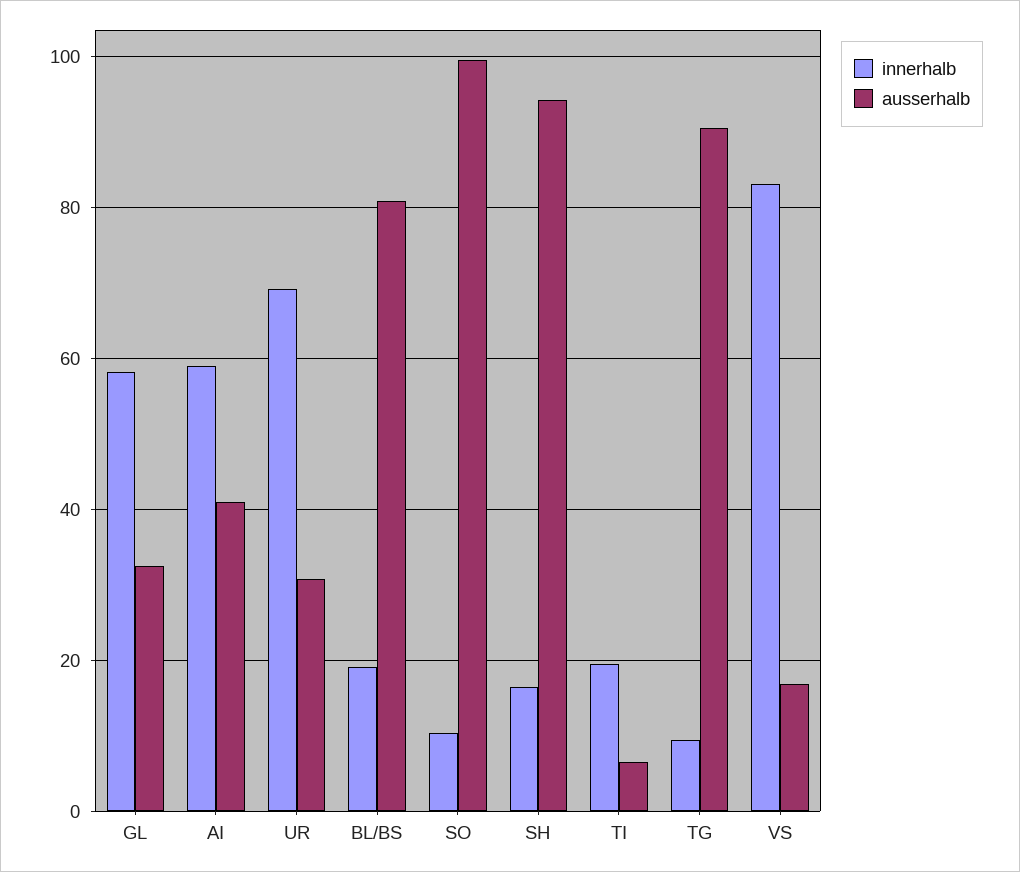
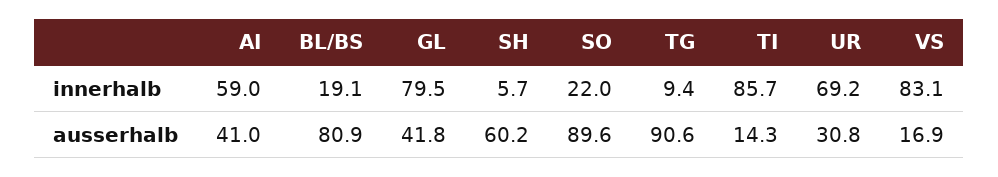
innerhalb, GL: 58 -> 79.5
ausserhalb, GL: 32 -> 41.8
innerhalb, SO: 10 -> 22
ausserhalb, SO: 100 -> 89.6
innerhalb, SH: 16 -> 5.7
ausserhalb, SH: 94 -> 60.2
innerhalb, TI: 20 -> 85.7
ausserhalb, TI: 6 -> 14.3

